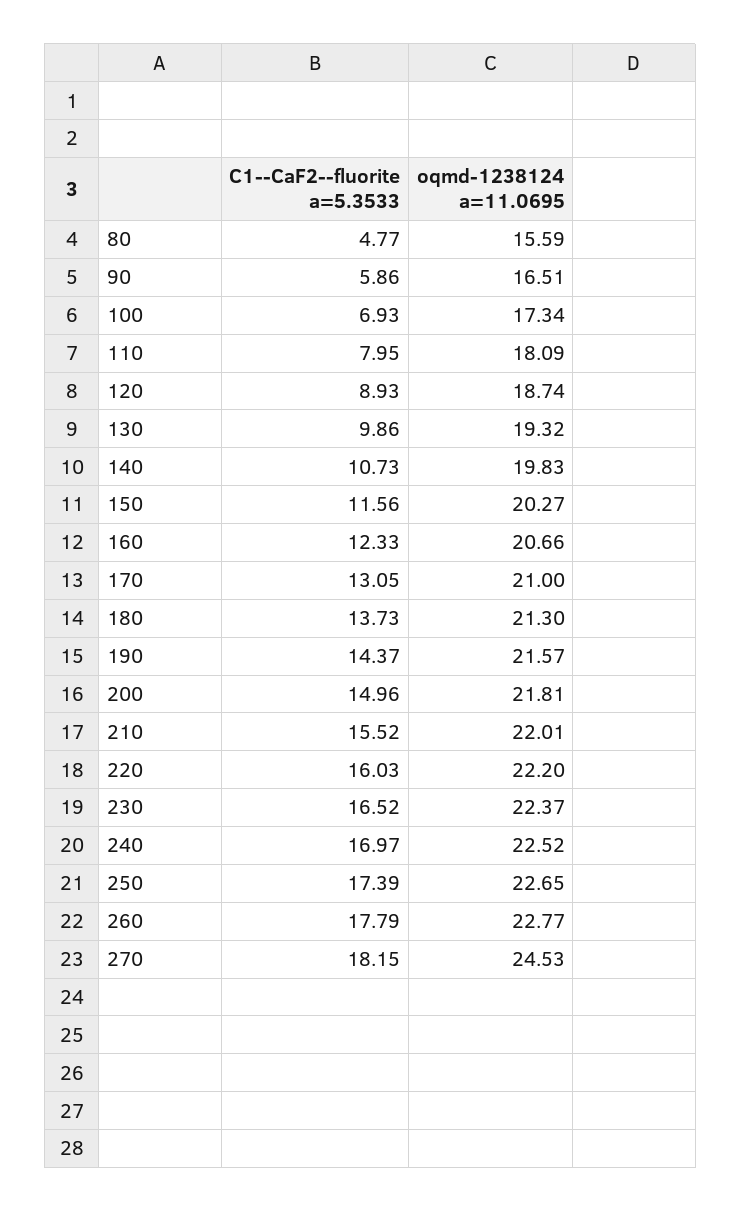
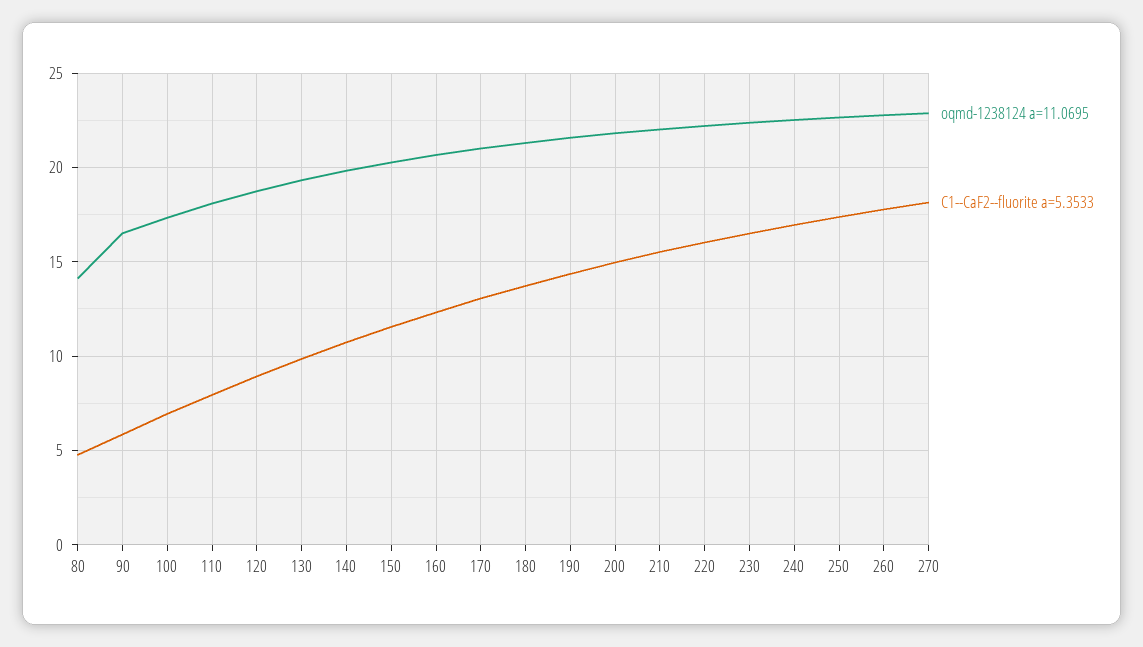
oqmd-1238124 a=11.0695, 80: 15.59 -> 14
oqmd-1238124 a=11.0695, 270: 24.53 -> 23

